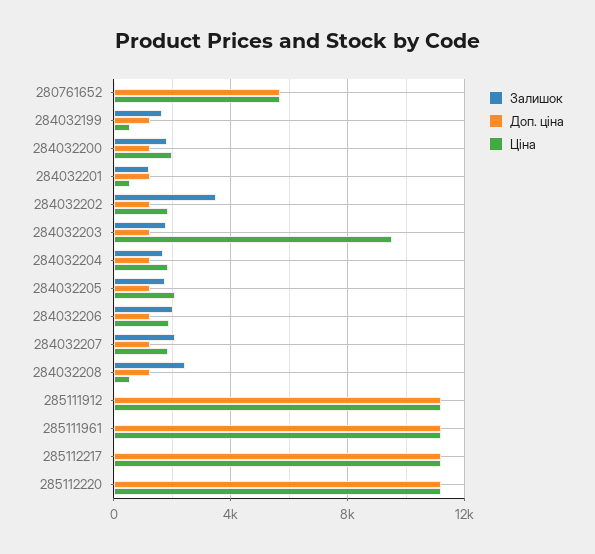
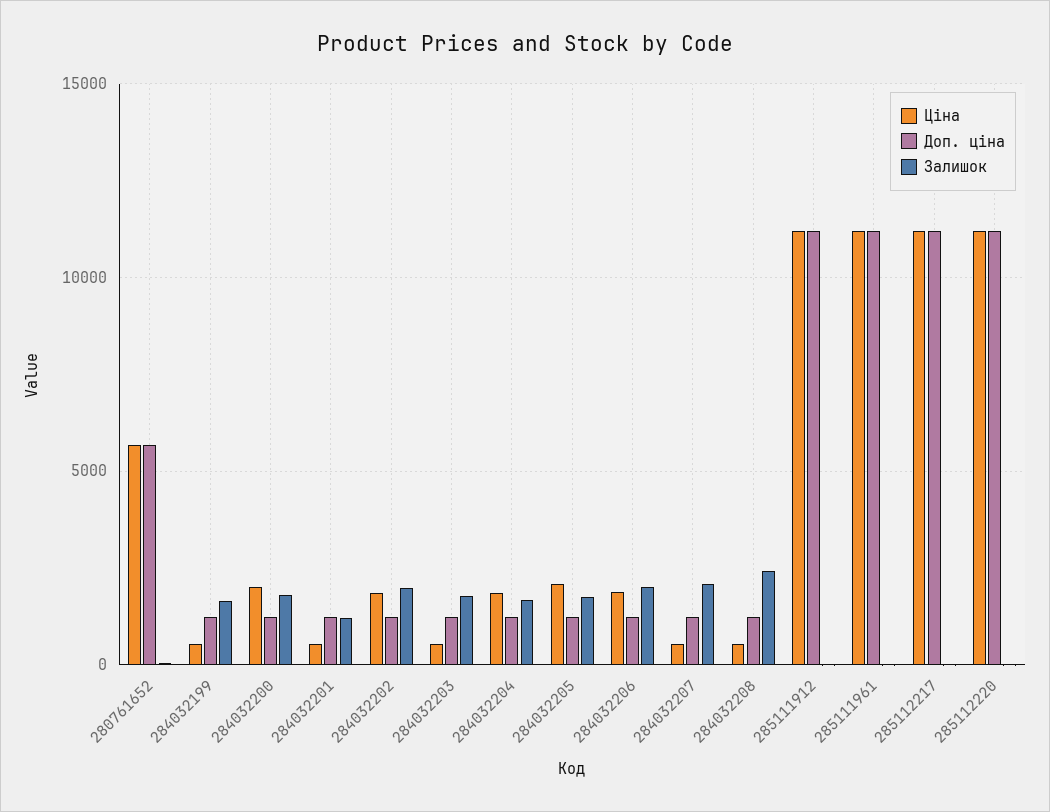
Залишок, 284032202: 3500 -> 2000
Ціна, 284032203: 9500 -> 500
Ціна, 284032207: 2000 -> 500

